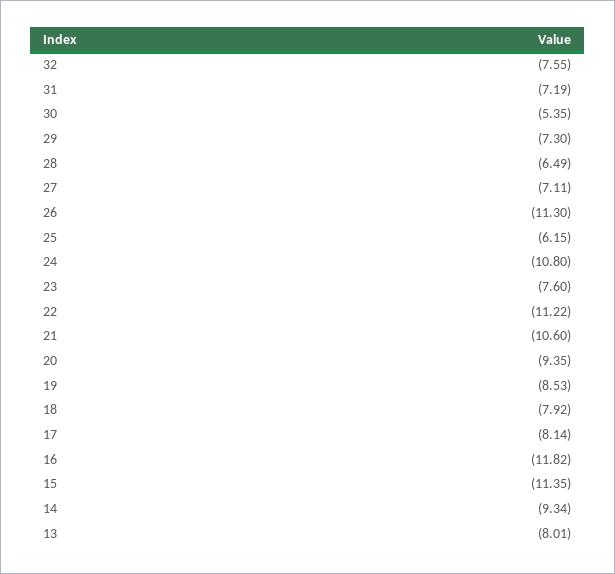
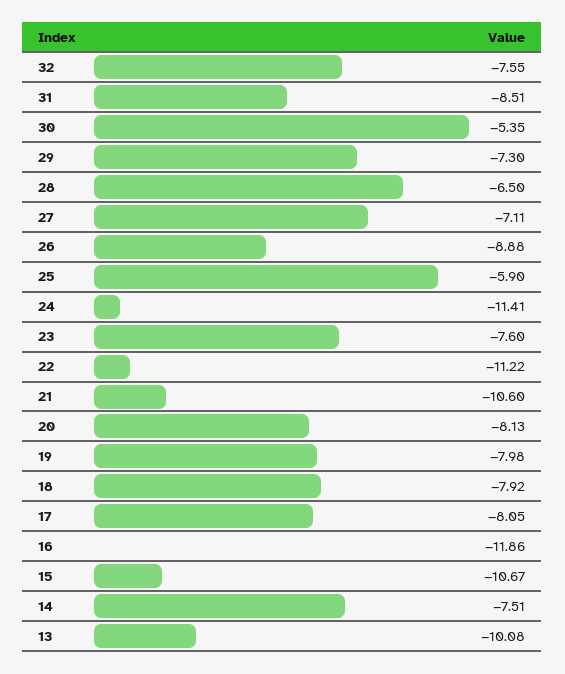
31: -7.19 -> -8.51
28: -6.49 -> -6.5
26: -11.3 -> -8.88
25: -6.15 -> -5.9
24: -10.8 -> -11.41
20: -9.35 -> -8.13
19: -8.53 -> -7.98
17: -8.14 -> -8.05
16: -11.82 -> -11.86
15: -11.35 -> -10.67
14: -9.34 -> -7.51
13: -8.01 -> -10.08

